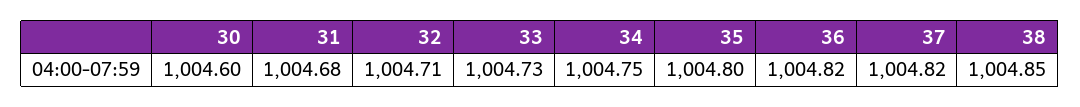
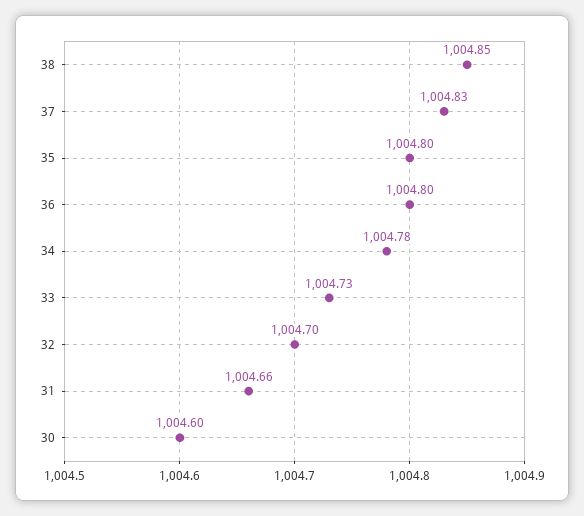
31: 1004.68 -> 1004.66
32: 1004.71 -> 1004.7
34: 1004.75 -> 1004.78
36: 1004.82 -> 1004.8
37: 1004.82 -> 1004.83

